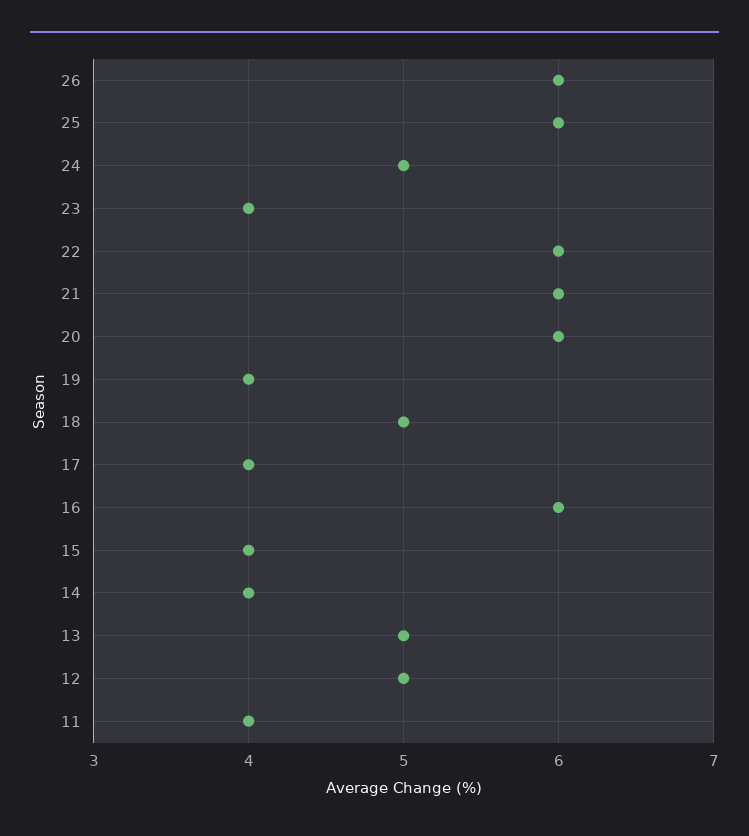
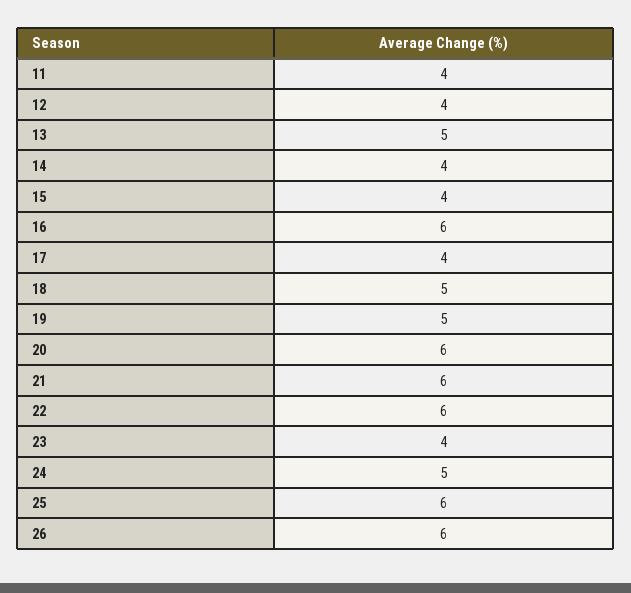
19: 4 -> 5
12: 5 -> 4

